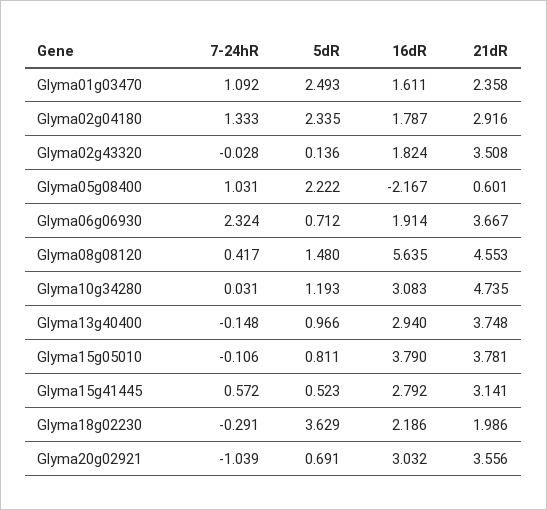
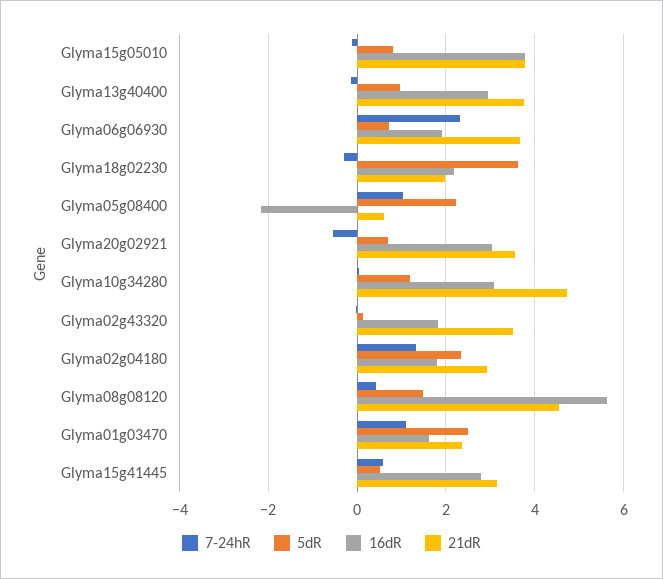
7-24hR, Glyma20g02921: -1.039 -> -0.6

